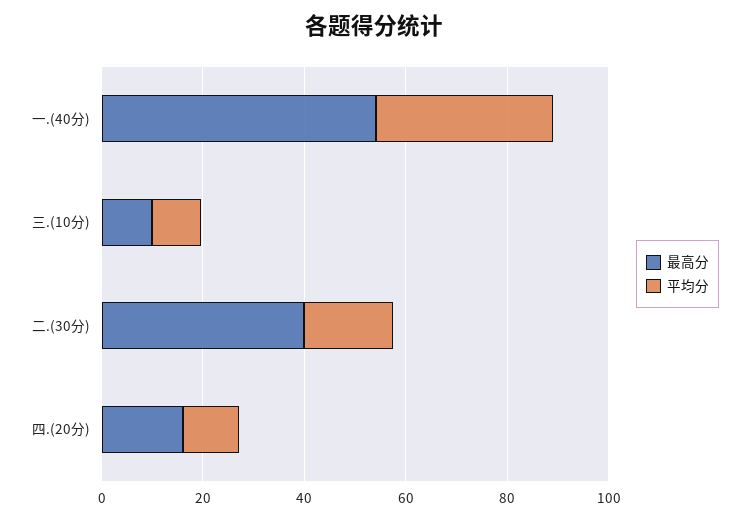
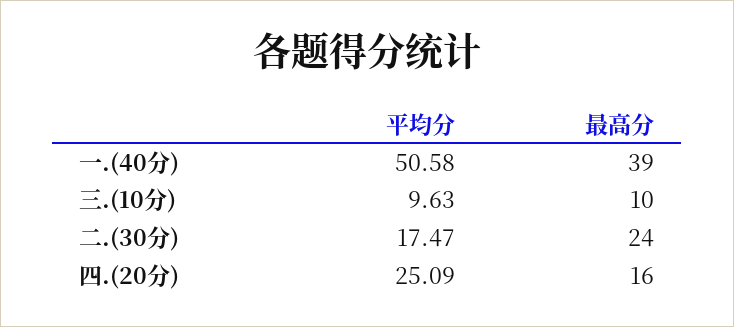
最高分, 一.(40分): 55 -> 39
平均分, 一.(40分): 35 -> 50.58
最高分, 二.(30分): 40 -> 24
平均分, 四.(20分): 10 -> 25.09

